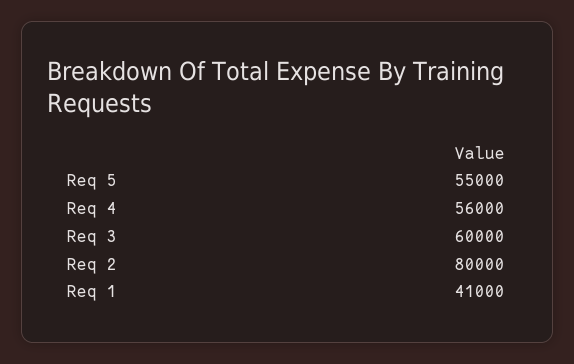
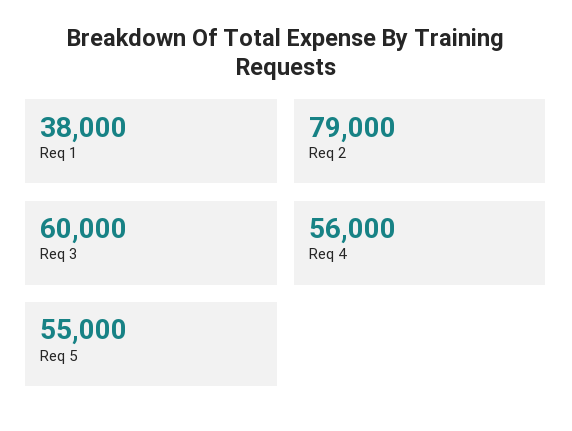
Req 2: 80000 -> 79000
Req 1: 41000 -> 38000

